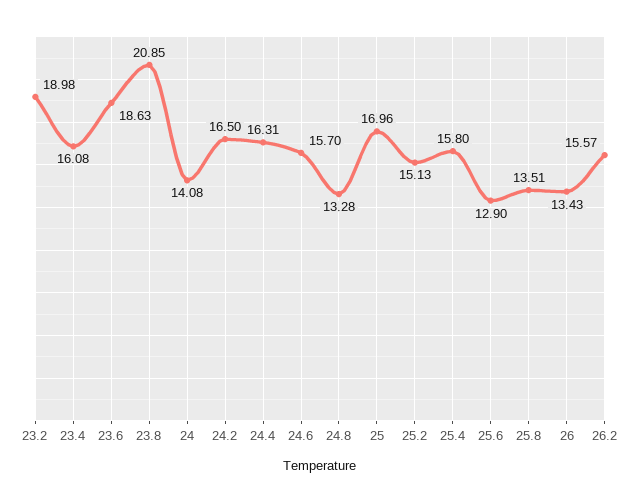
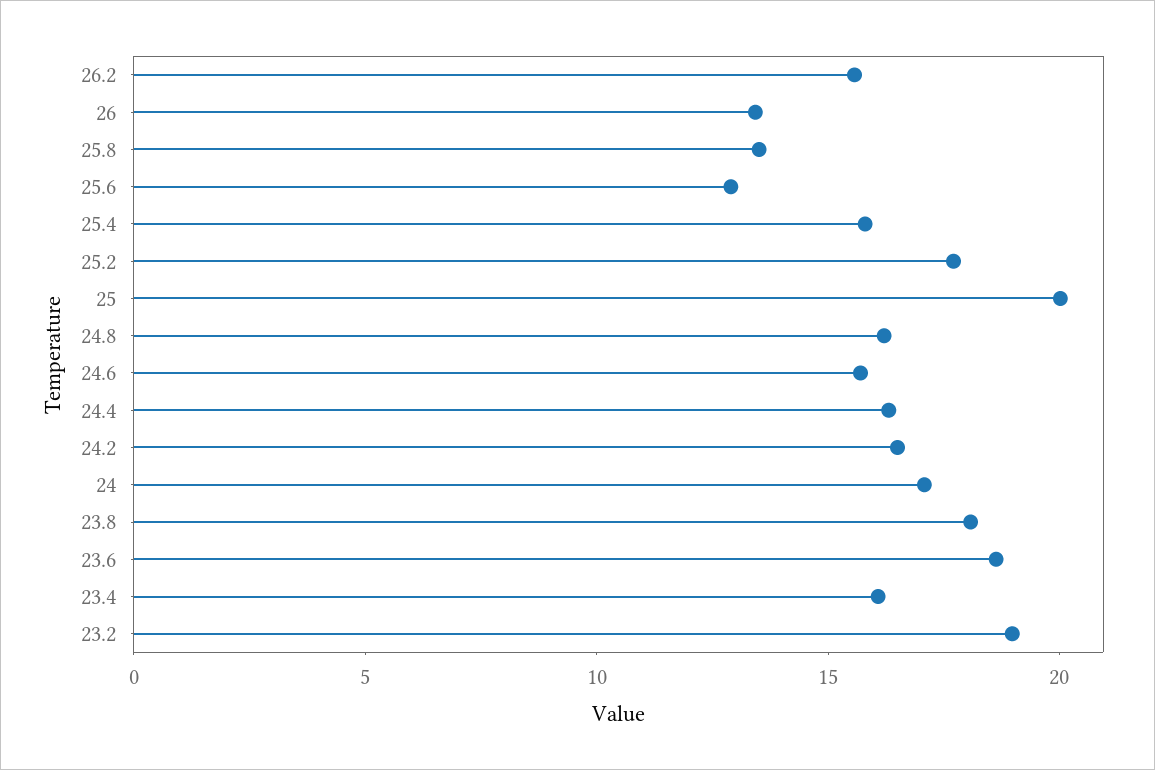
23.8: 20.85 -> 18
24: 14.08 -> 17
24.8: 13.28 -> 16
25: 16.96 -> 20
25.2: 15.13 -> 18

